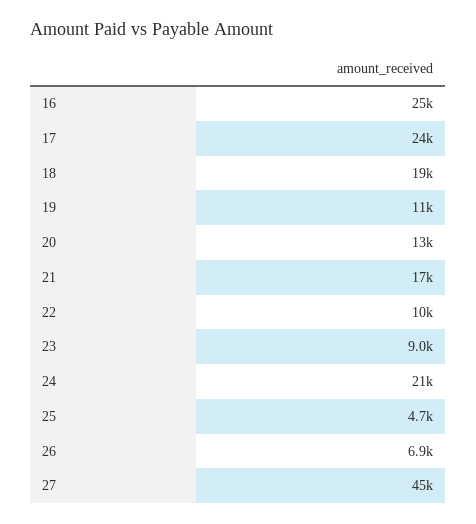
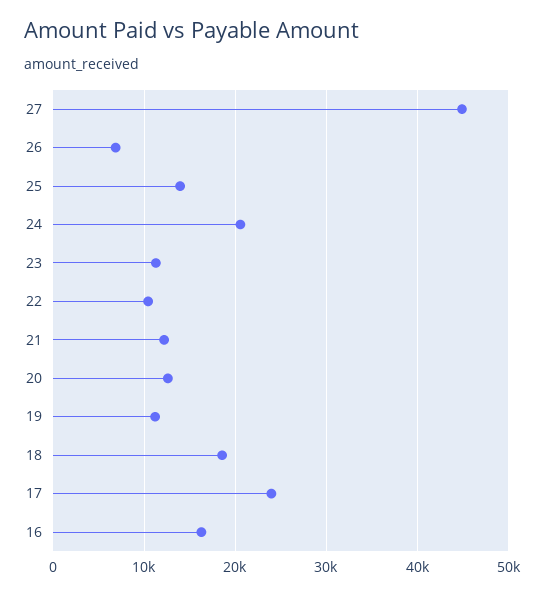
16: 25000 -> 16000
21: 17000 -> 12000
23: 9000 -> 11000
25: 4700 -> 14000

